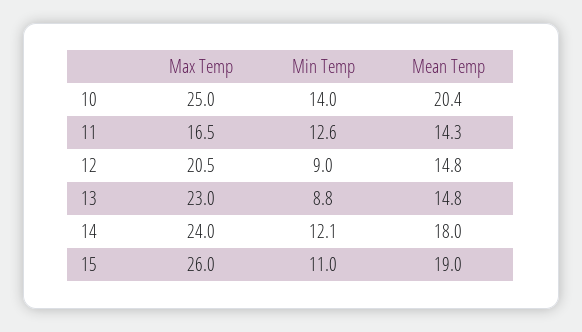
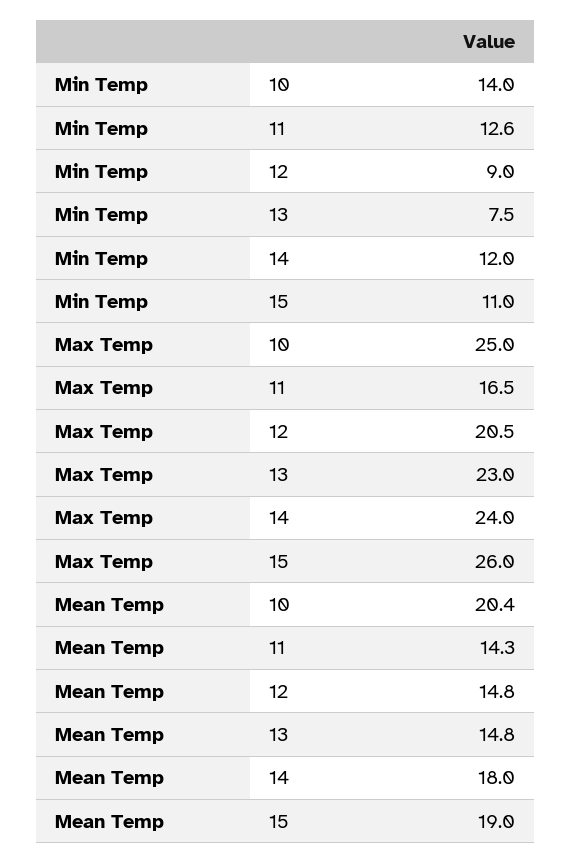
Min Temp, 13: 8.8 -> 7.5
Min Temp, 14: 12.1 -> 12

